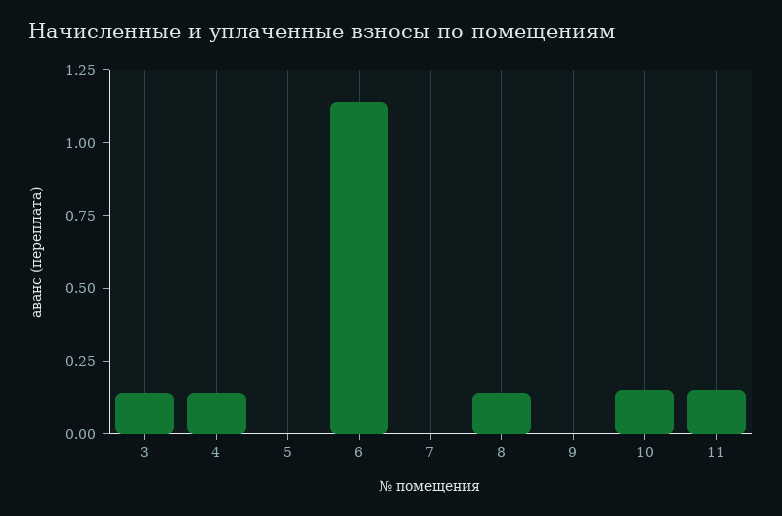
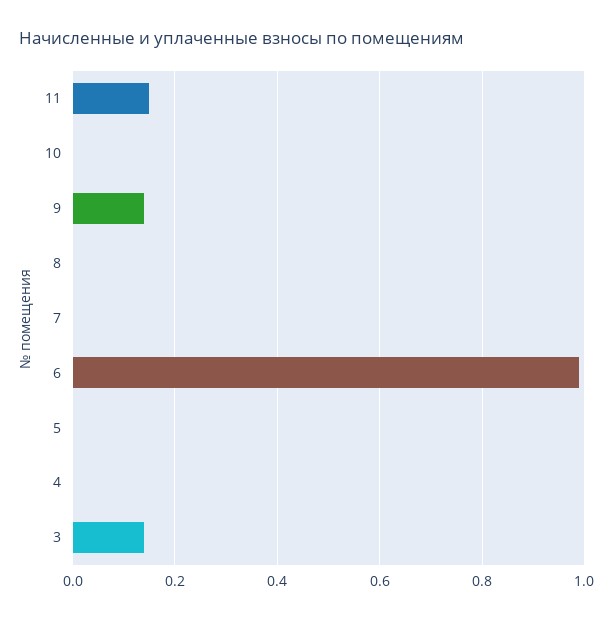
4: 0.15 -> 0
6: 1.15 -> 1
8: 0.15 -> 0
9: 0 -> 0.15
10: 0.15 -> 0

